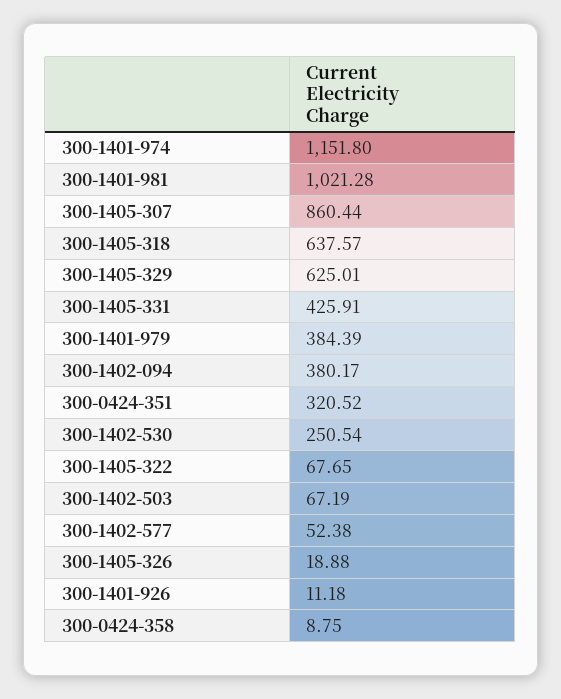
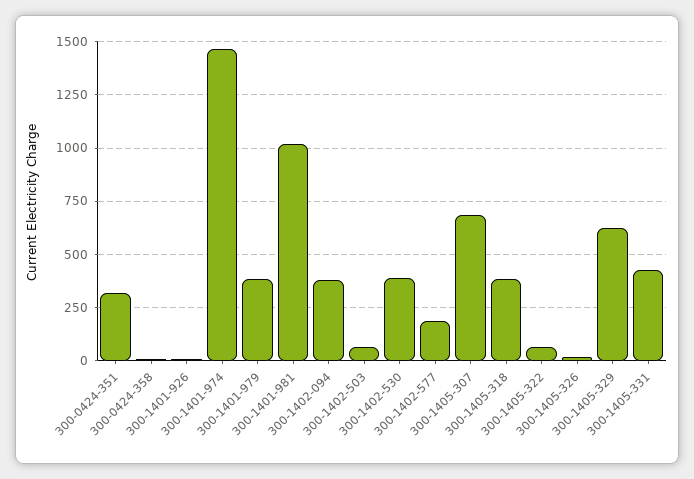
300-1401-974: 1151.8 -> 1450
300-1405-307: 860.44 -> 700
300-1405-318: 637.57 -> 400
300-1402-530: 250.54 -> 400
300-1402-577: 52.38 -> 200

